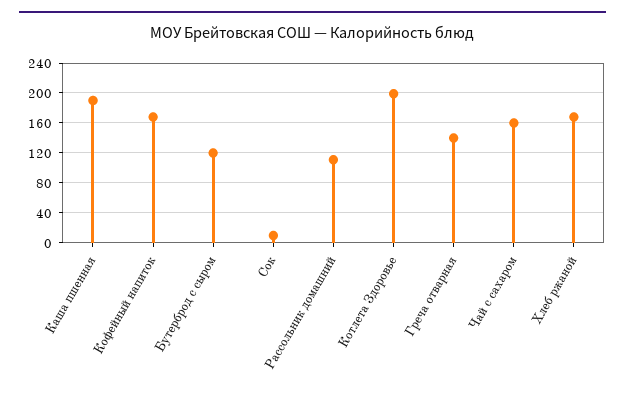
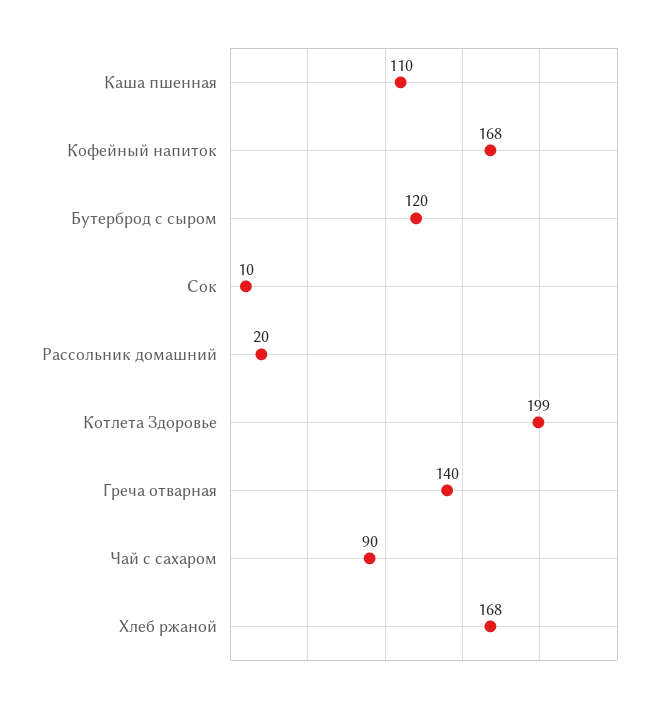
Каша пшенная: 190 -> 110
Рассольник домашний: 110 -> 20
Чай с сахаром: 160 -> 90

